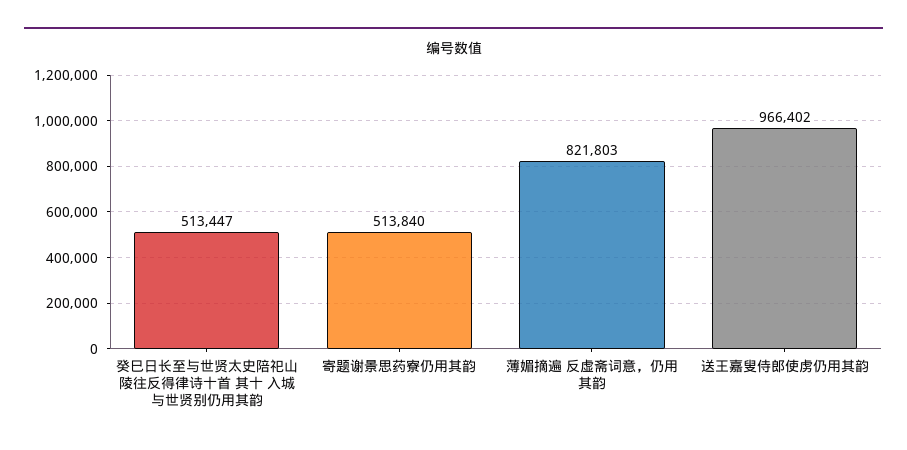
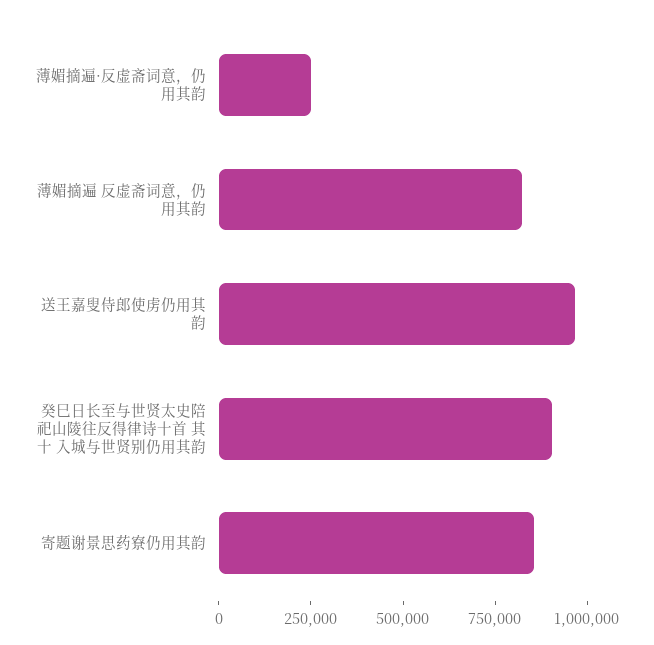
癸巳日长至与世贤太史陪祀山陵往反得律诗十首 其十 入城与世贤别仍用其韵: 513447 -> 900000
寄题谢景思药寮仍用其韵: 513840 -> 850000
薄媚摘遍·反虚斋词意，仍用其韵: none -> 250000

